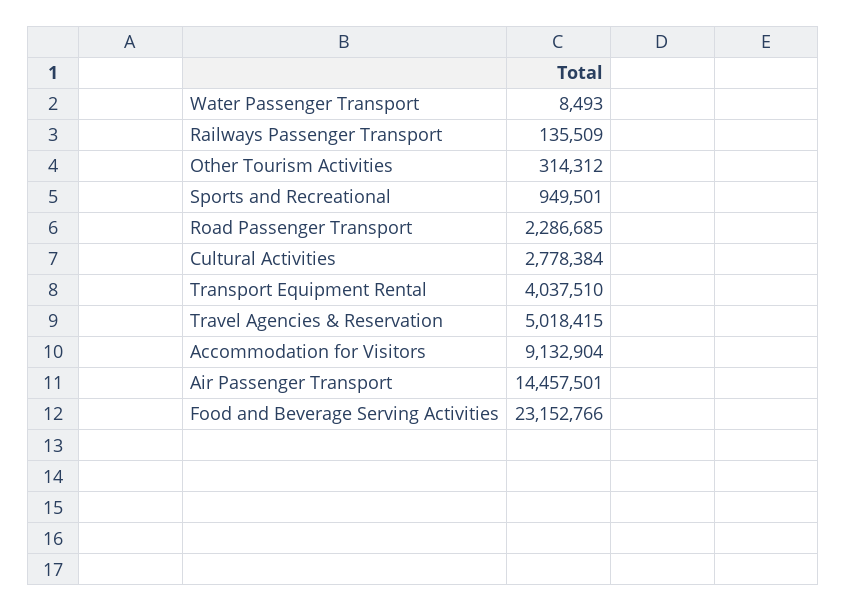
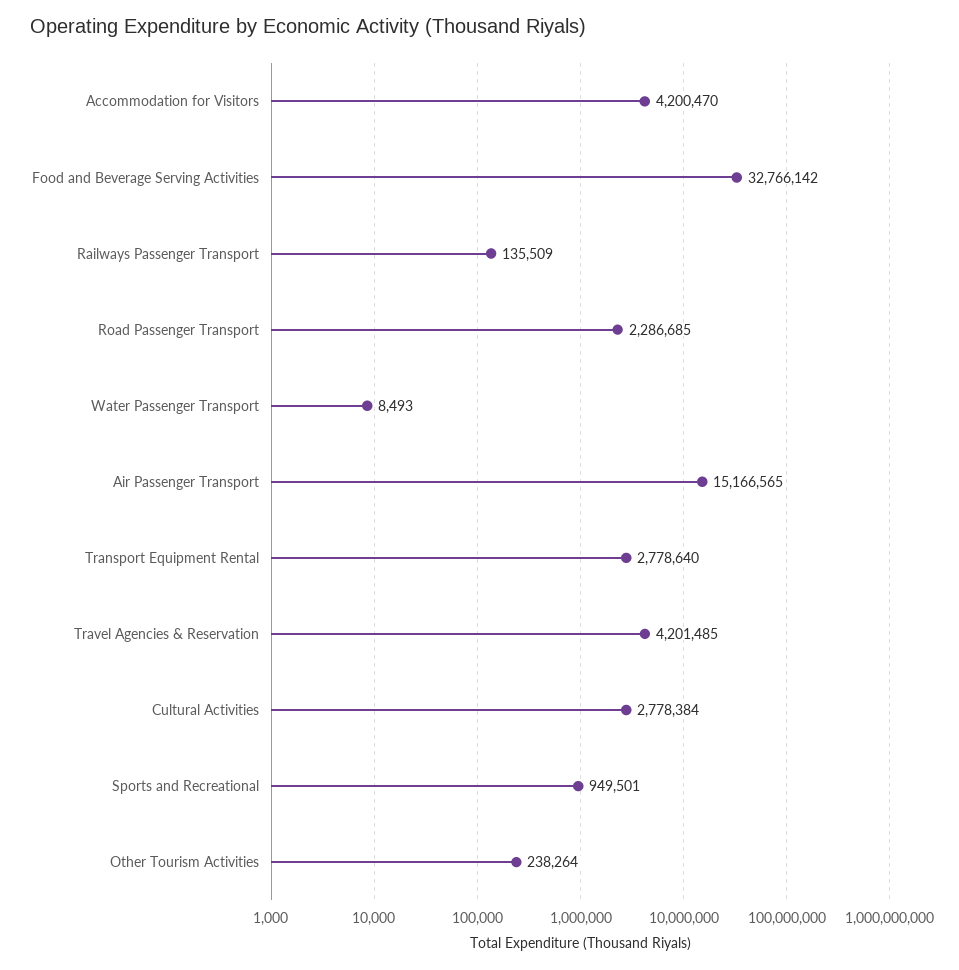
Other Tourism Activities: 314312 -> 238264
Transport Equipment Rental: 4037510 -> 2778640
Travel Agencies & Reservation: 5018415 -> 4201485
Accommodation for Visitors: 9132904 -> 4200470
Air Passenger Transport: 14457501 -> 15166565
Food and Beverage Serving Activities: 23152766 -> 32766142

